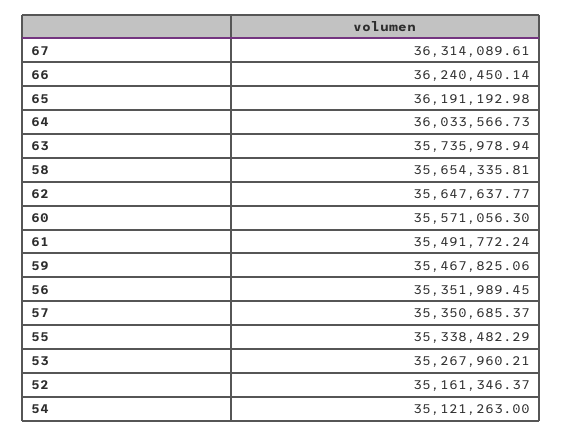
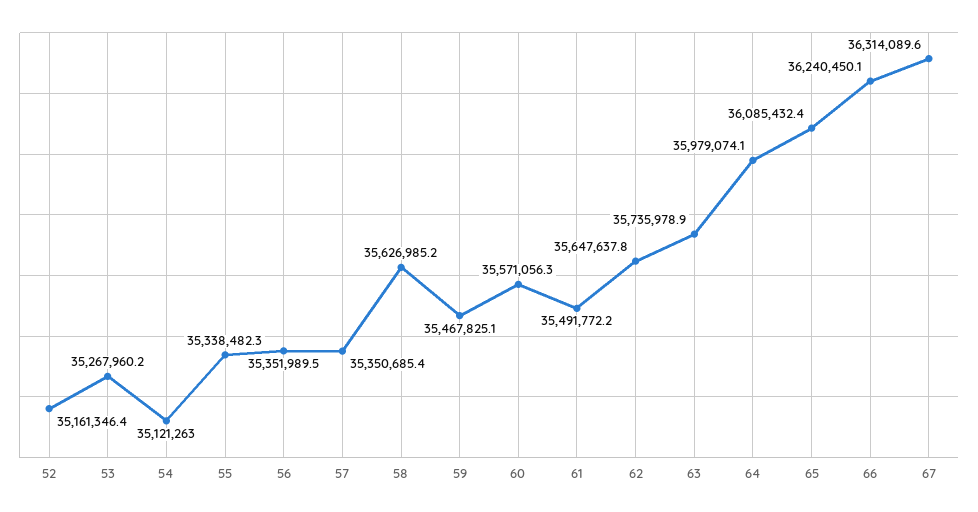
65: 36191192.98 -> 36085432.4
64: 36033566.73 -> 35979074.1
58: 35654335.81 -> 35626985.2

